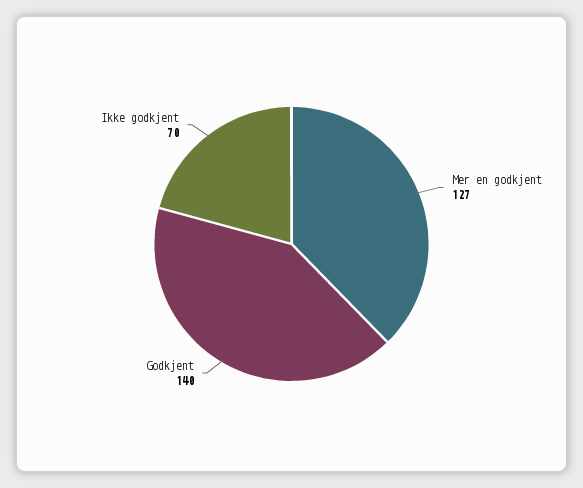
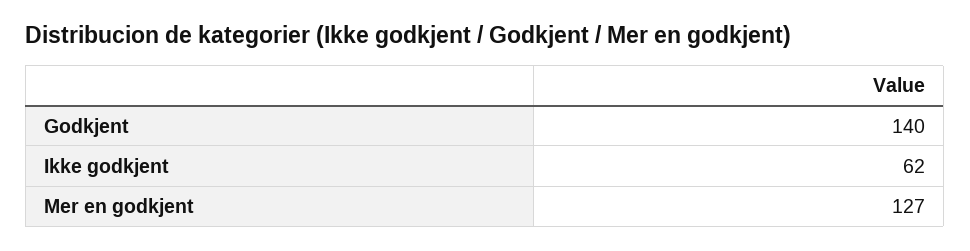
Ikke godkjent: 70 -> 62

